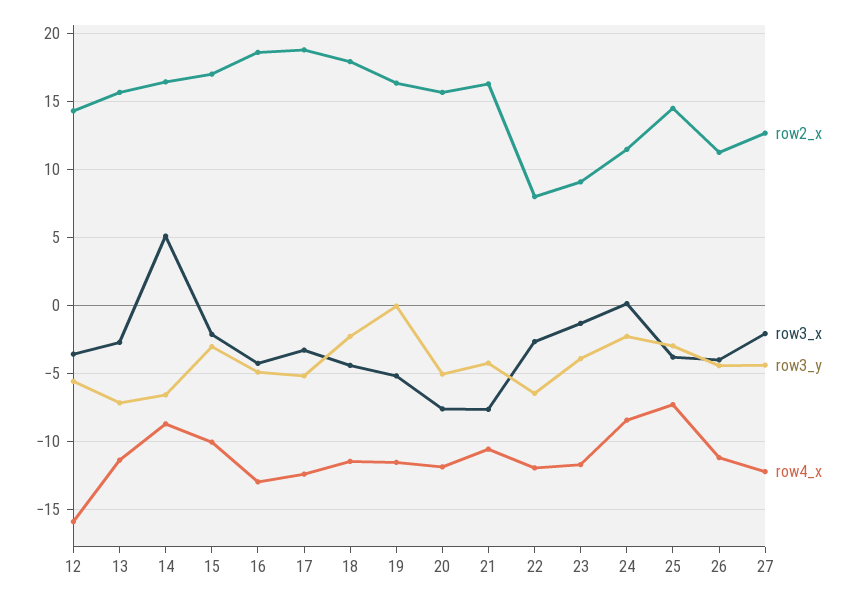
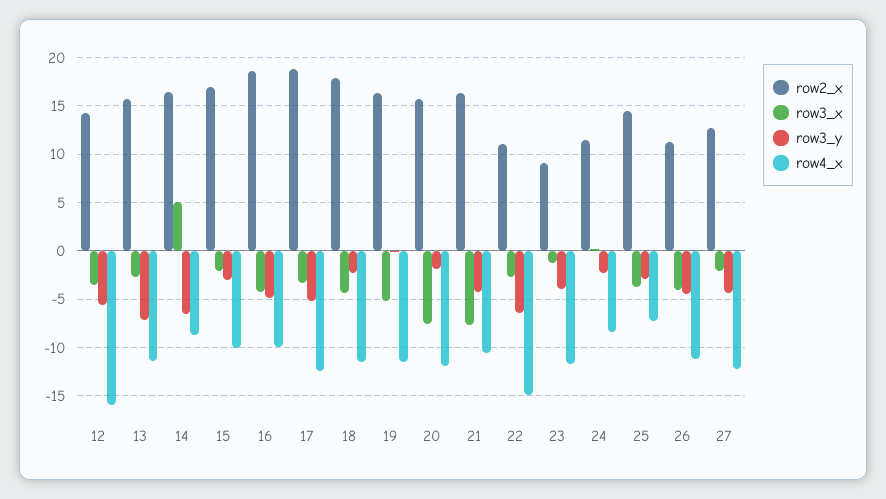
row4_x, 16: -13 -> -10
row3_y, 20: -5 -> -2
row2_x, 22: 8 -> 11
row4_x, 22: -12 -> -15

